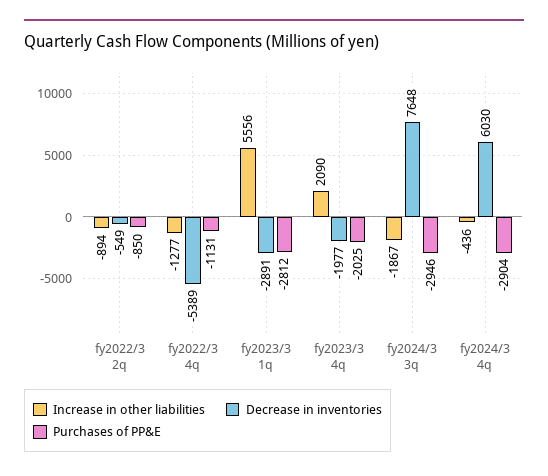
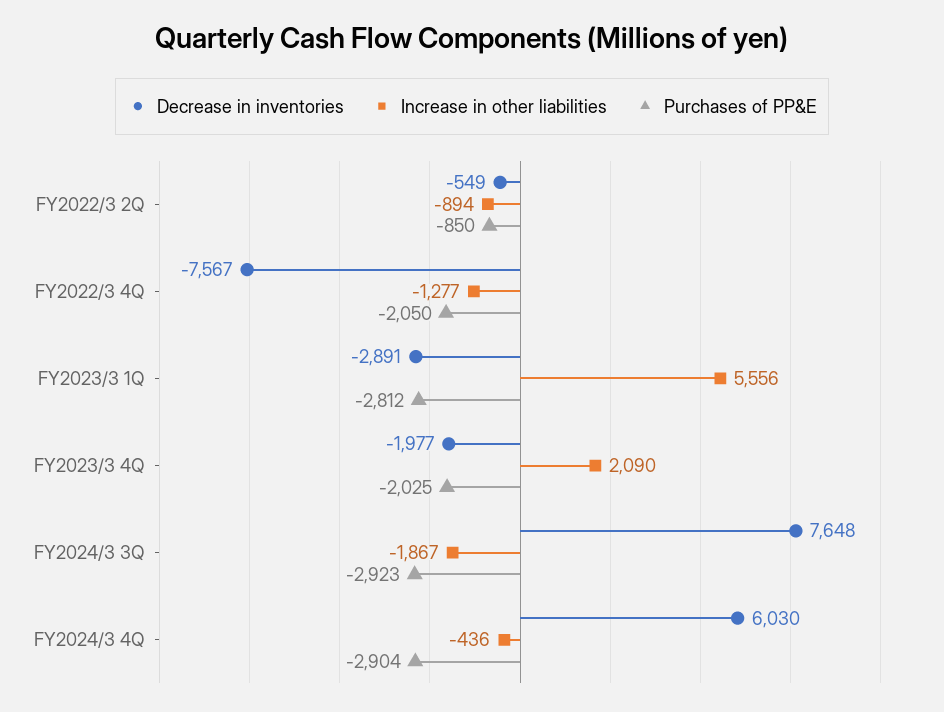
Decrease in inventories, fy2022/3 4q: -5389 -> -7567
Purchases of PP&E, fy2022/3 4q: -1131 -> -2050
Purchases of PP&E, fy2024/3 3q: -2946 -> -2923

